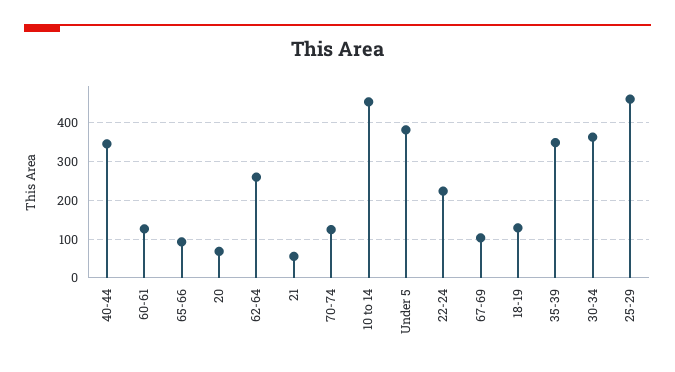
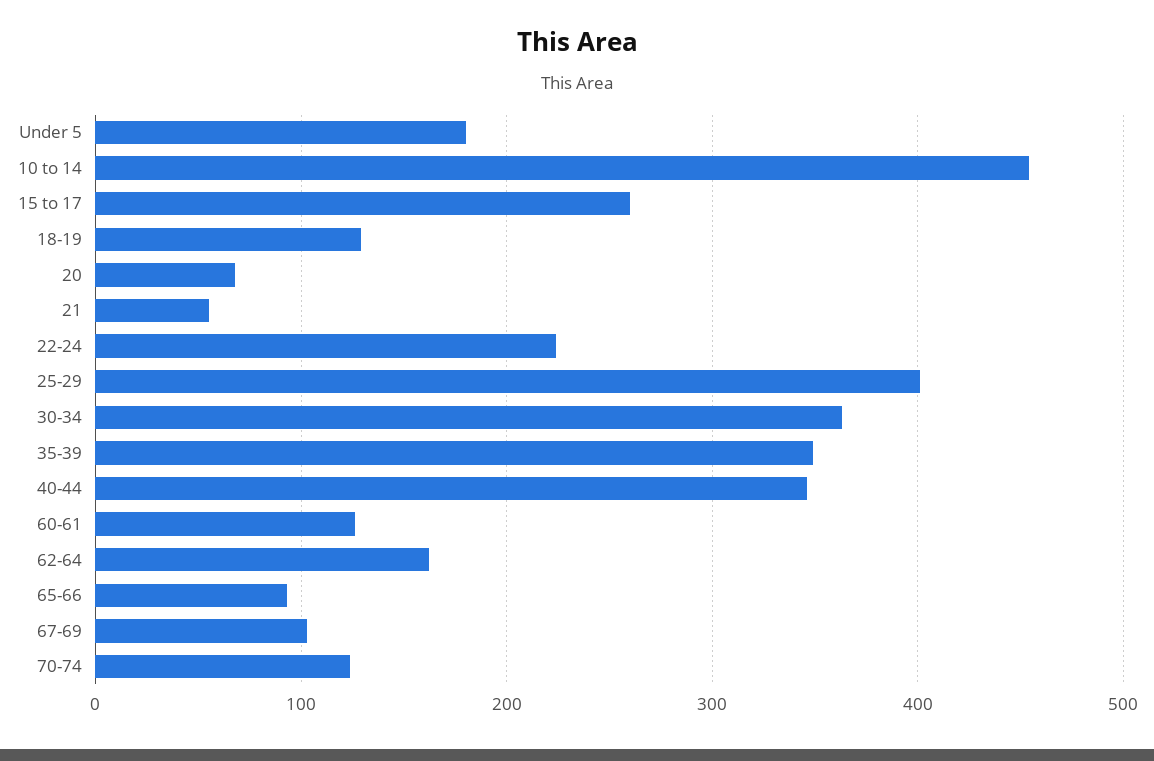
62-64: 260 -> 160
Under 5: 380 -> 180
25-29: 460 -> 400
15 to 17: none -> 260

